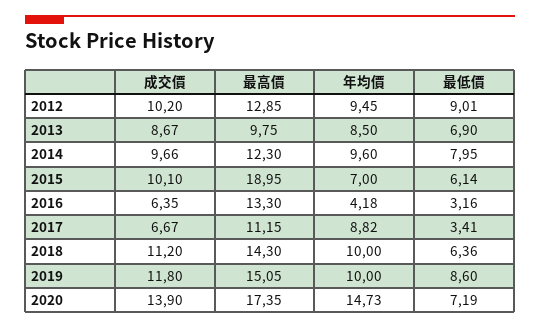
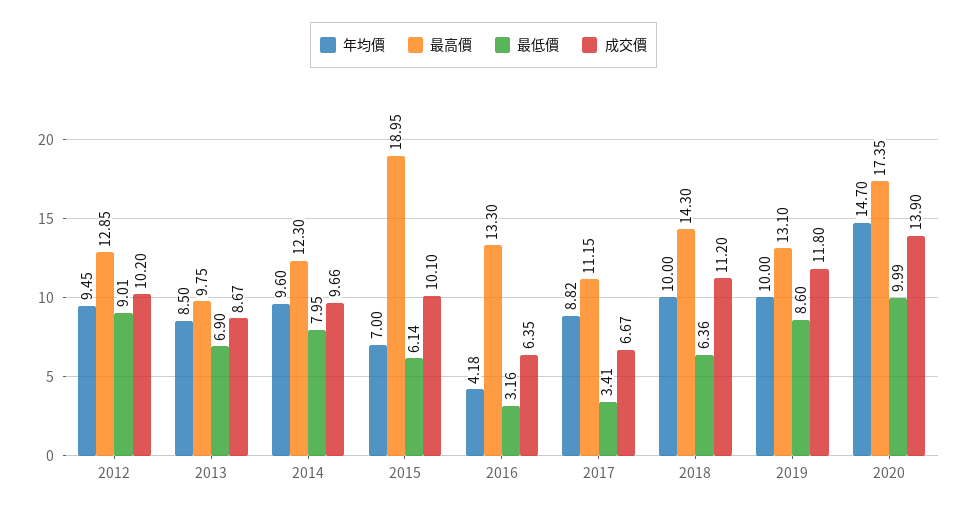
最高價, 2019: 15.05 -> 13.1
年均價, 2020: 14.73 -> 14.7
最低價, 2020: 7.19 -> 9.99

